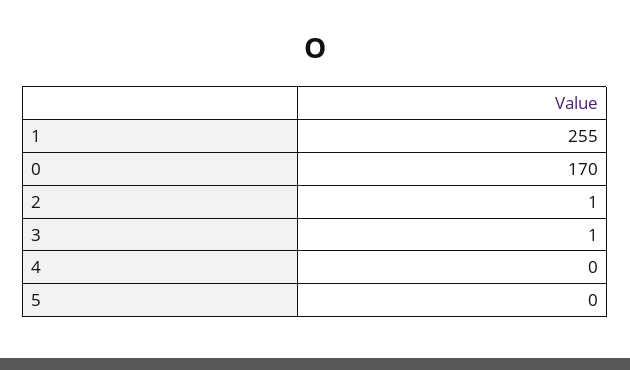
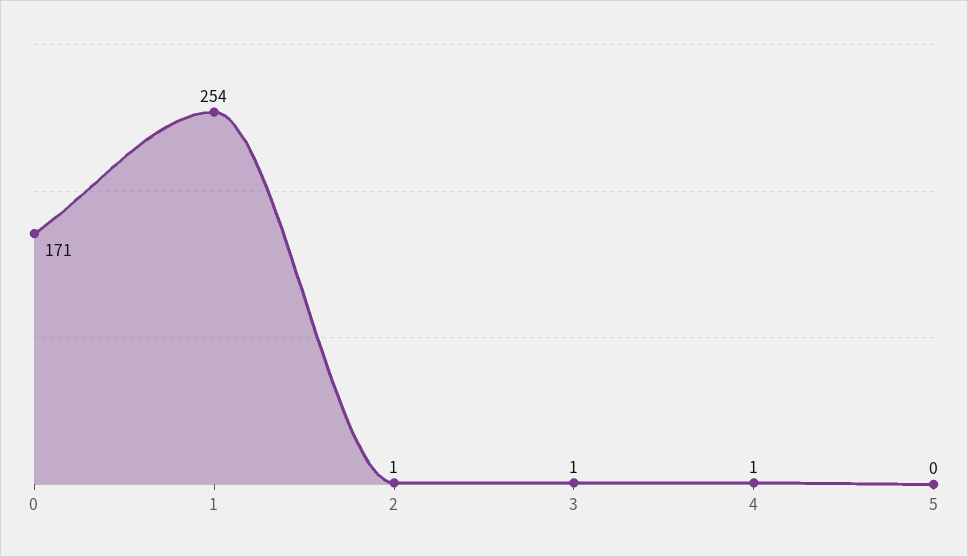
1: 255 -> 254
0: 170 -> 171
4: 0 -> 1

